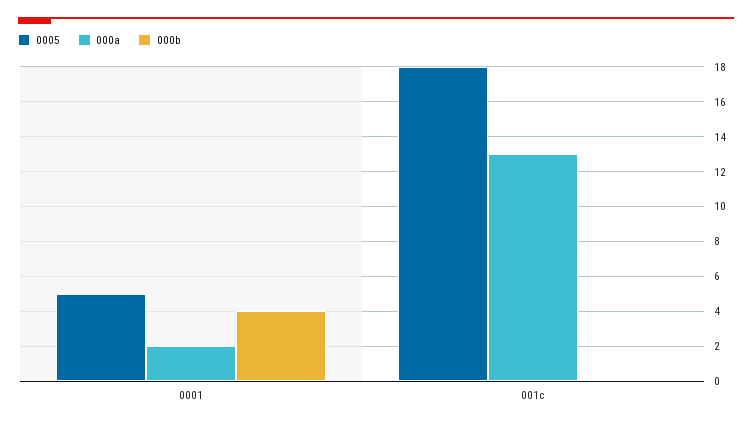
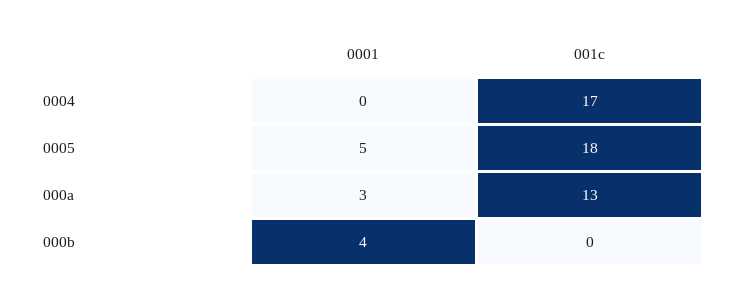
000a, 0001: 2 -> 3
0004, 0001: none -> 0
0004, 001c: none -> 17

